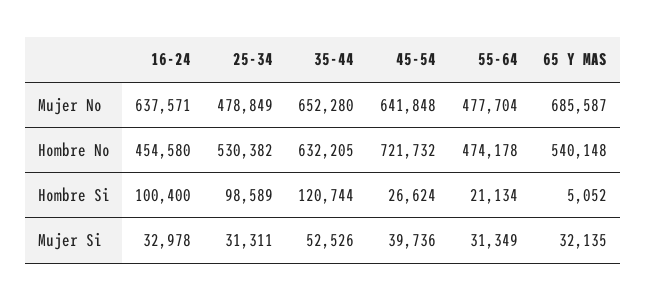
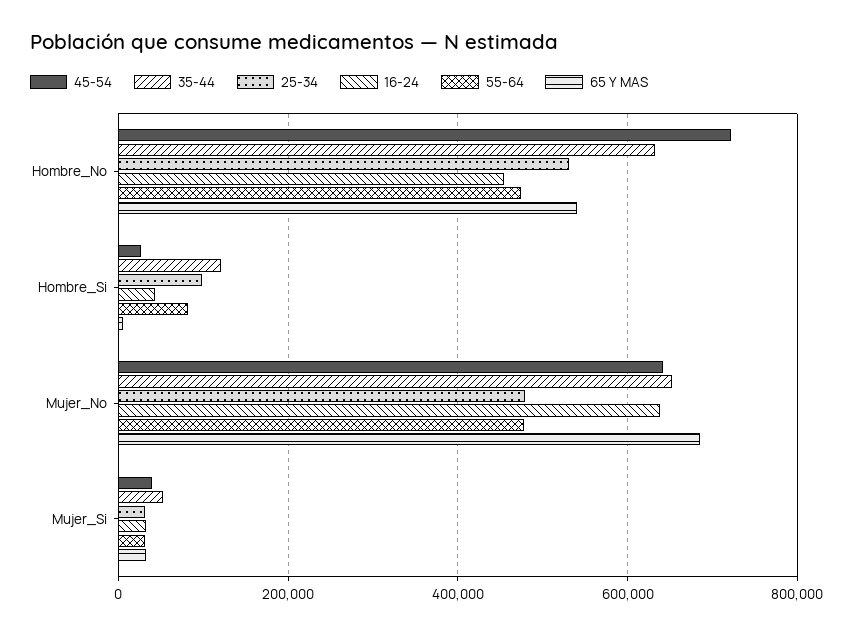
16-24, Hombre Si: 100400 -> 40000
55-64, Hombre Si: 21134 -> 80000

